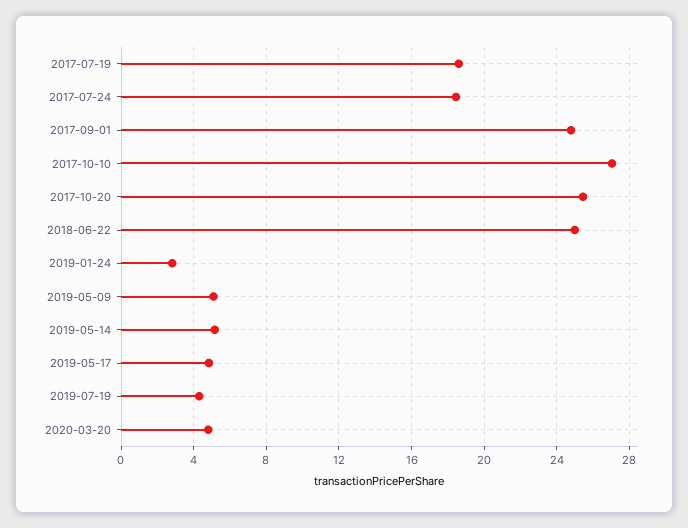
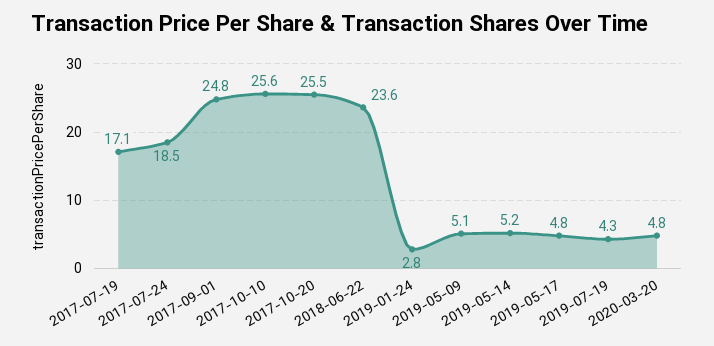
2017-07-19: 18.5 -> 17.1
2017-10-10: 27 -> 25.6
2018-06-22: 25 -> 23.6

